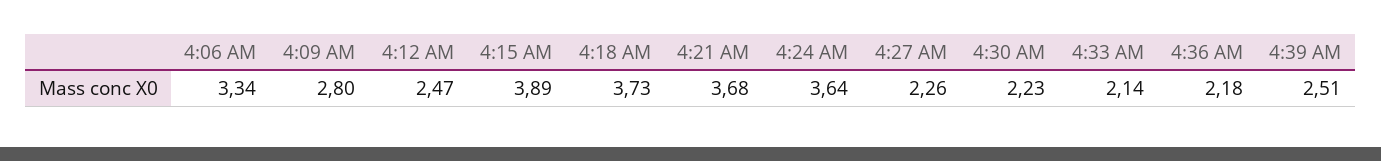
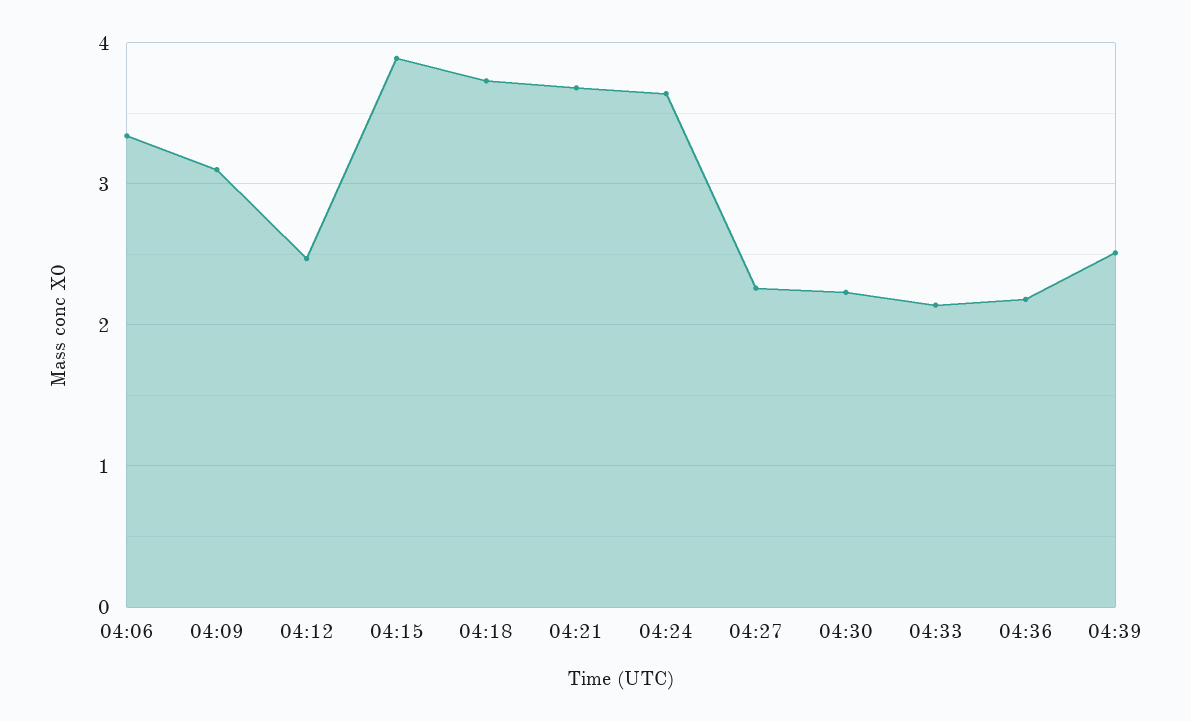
4:09 AM: 2.8 -> 3.1

